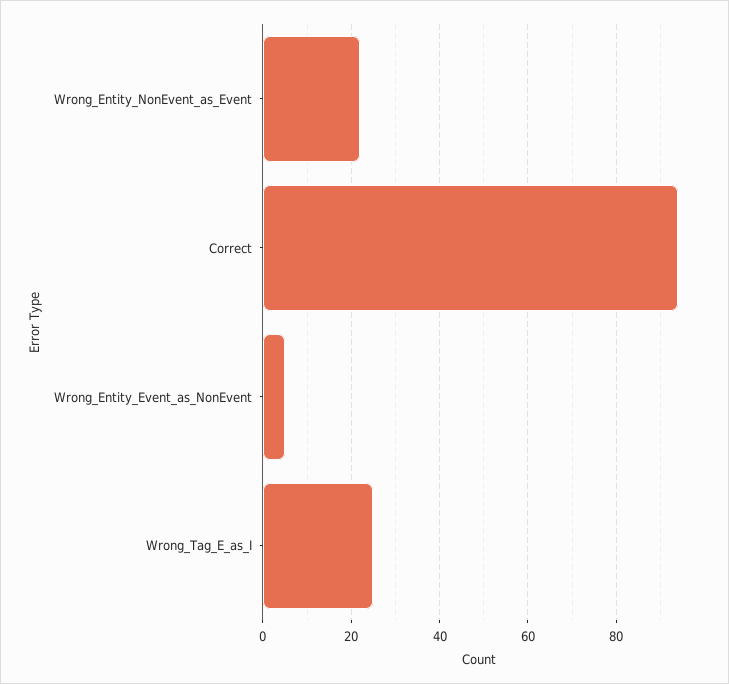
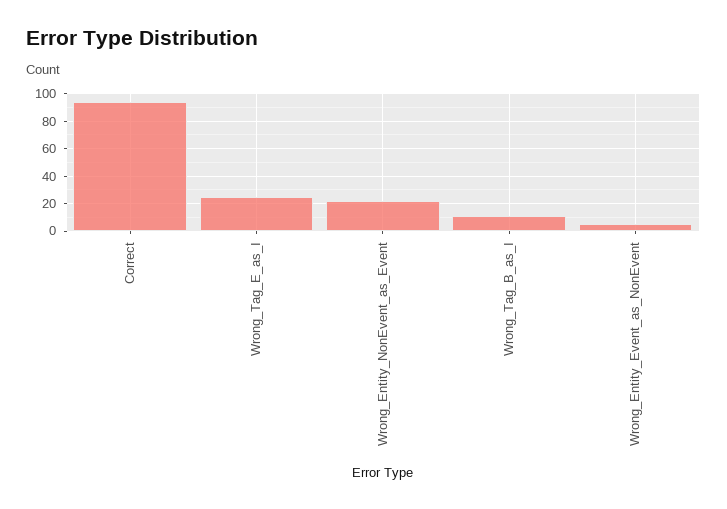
Wrong_Tag_B_as_I: none -> 10

